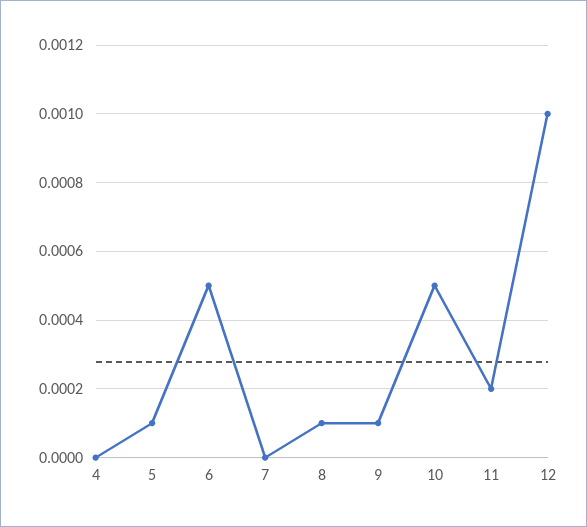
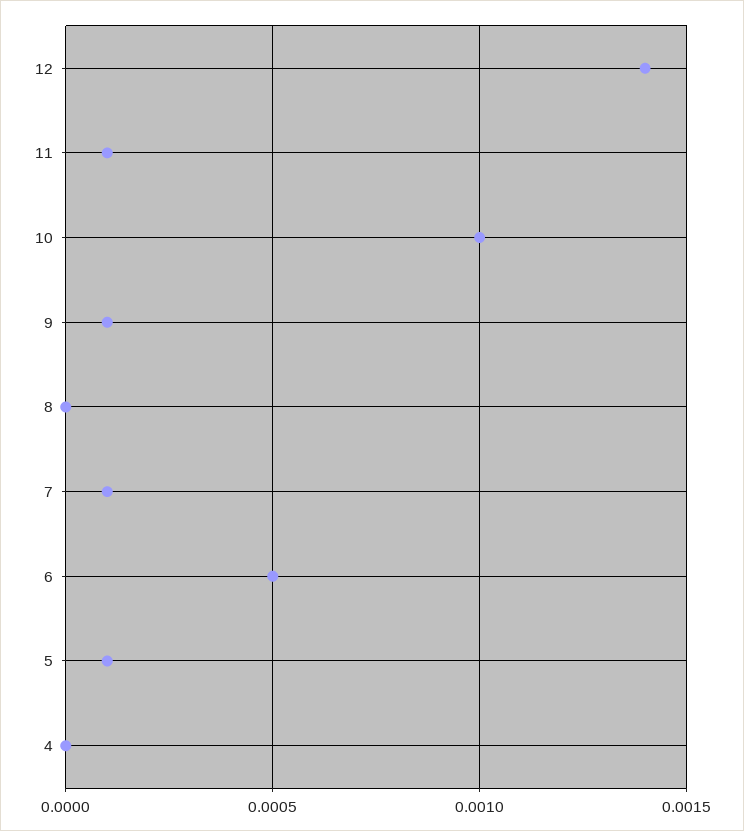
7: 0 -> 0.0001
8: 0.0001 -> 0
10: 0.0005 -> 0.001
11: 0.0002 -> 0.0001
12: 0.001 -> 0.0014

